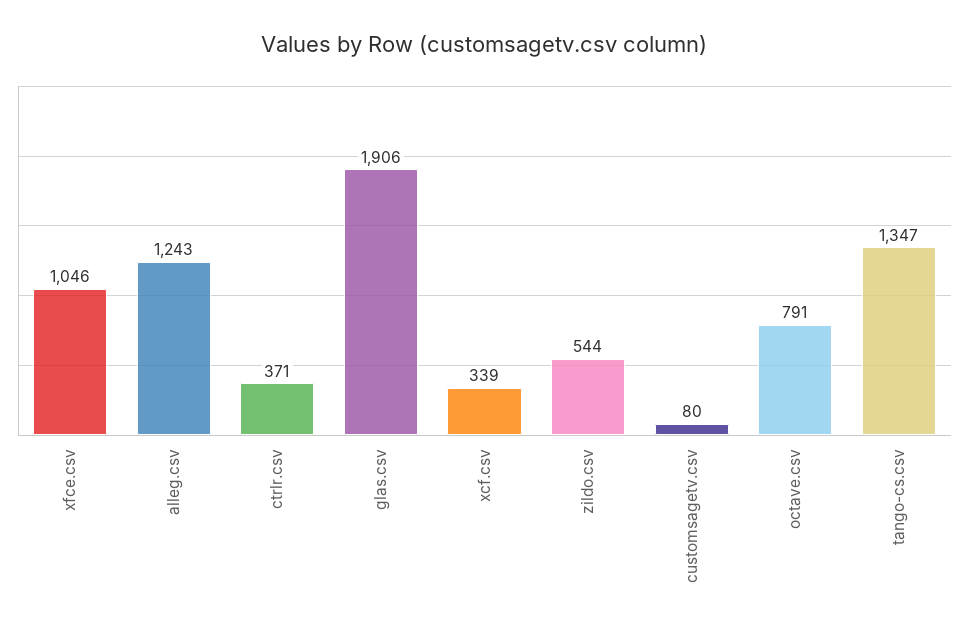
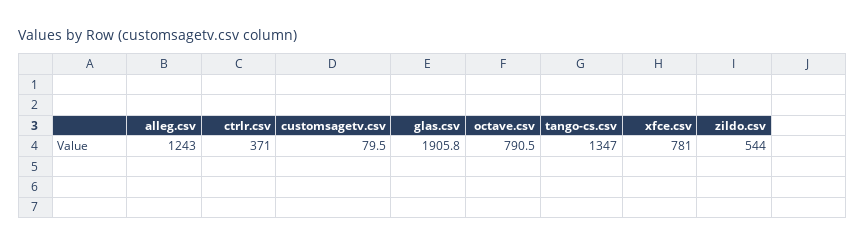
xfce.csv: 1046 -> 781
xcf.csv: 339 -> none

